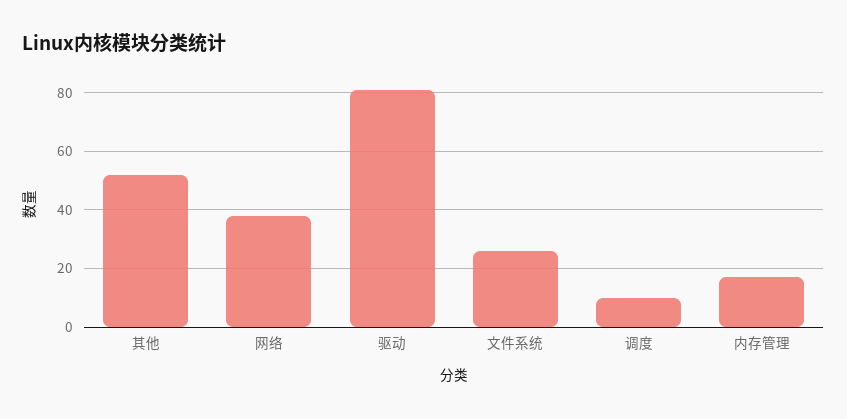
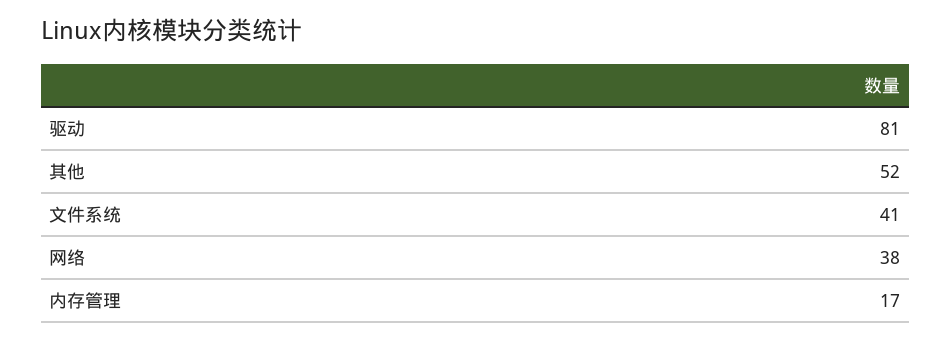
文件系统: 25 -> 41
调度: 10 -> none

